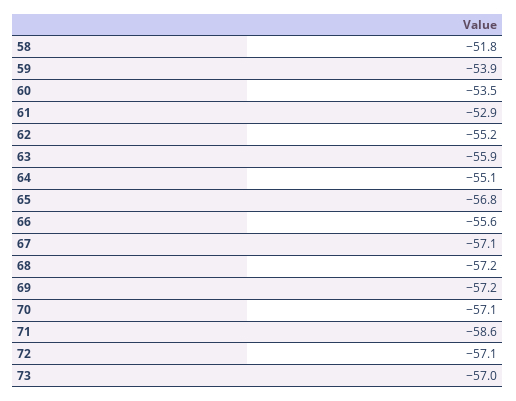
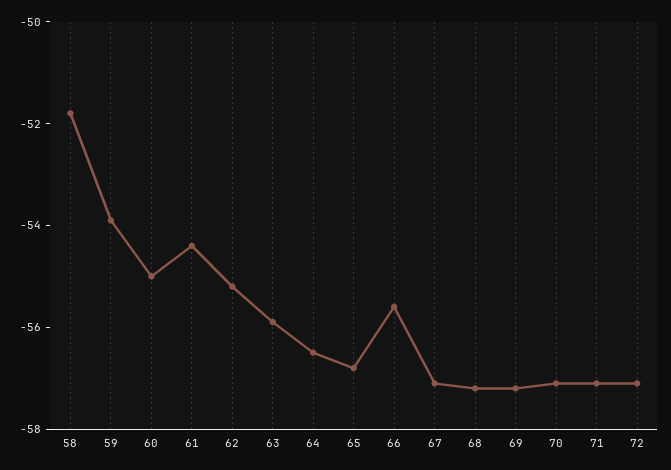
60: -53.5 -> -55
61: -52.9 -> -54.5
64: -55.1 -> -56.5
71: -58.6 -> -57
73: -57 -> none

